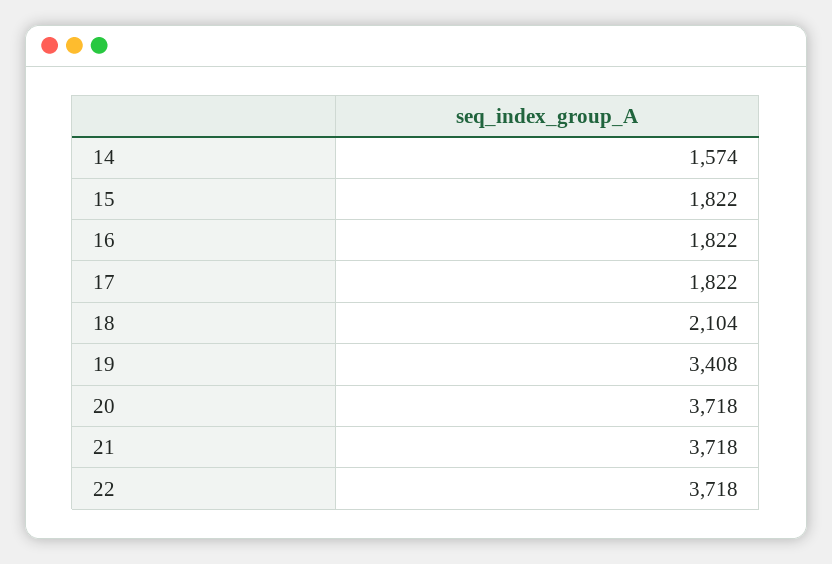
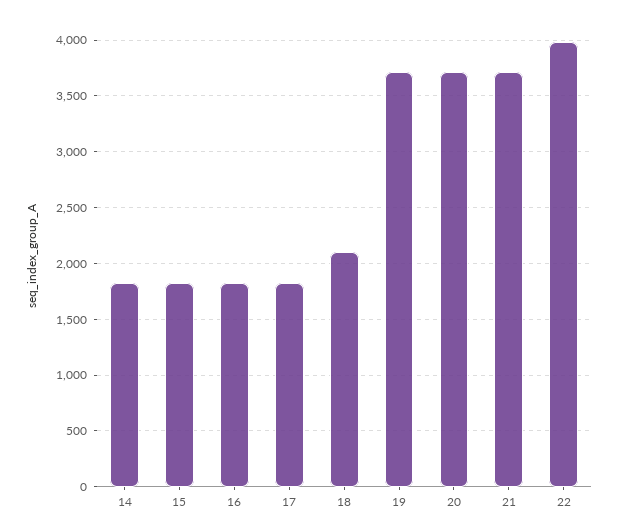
14: 1574 -> 1800
19: 3408 -> 3700
22: 3718 -> 4000

